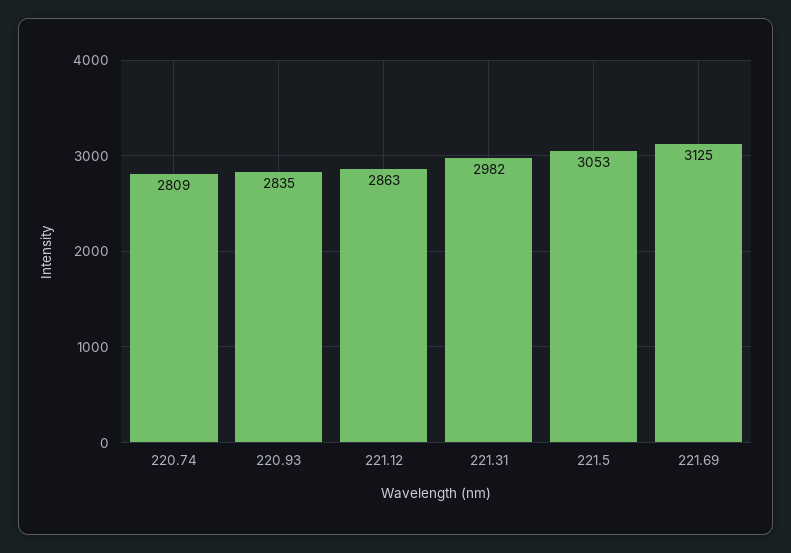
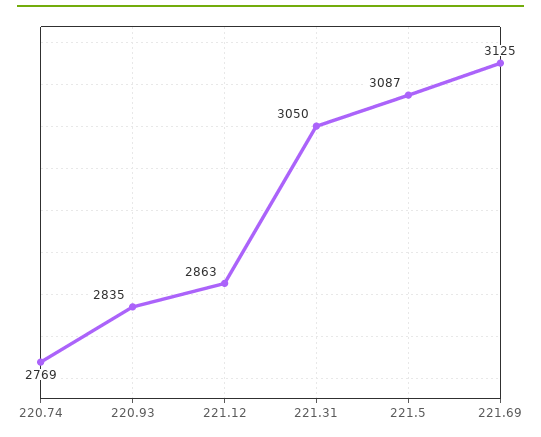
220.74: 2809 -> 2769
221.31: 2982 -> 3050
221.5: 3053 -> 3087

